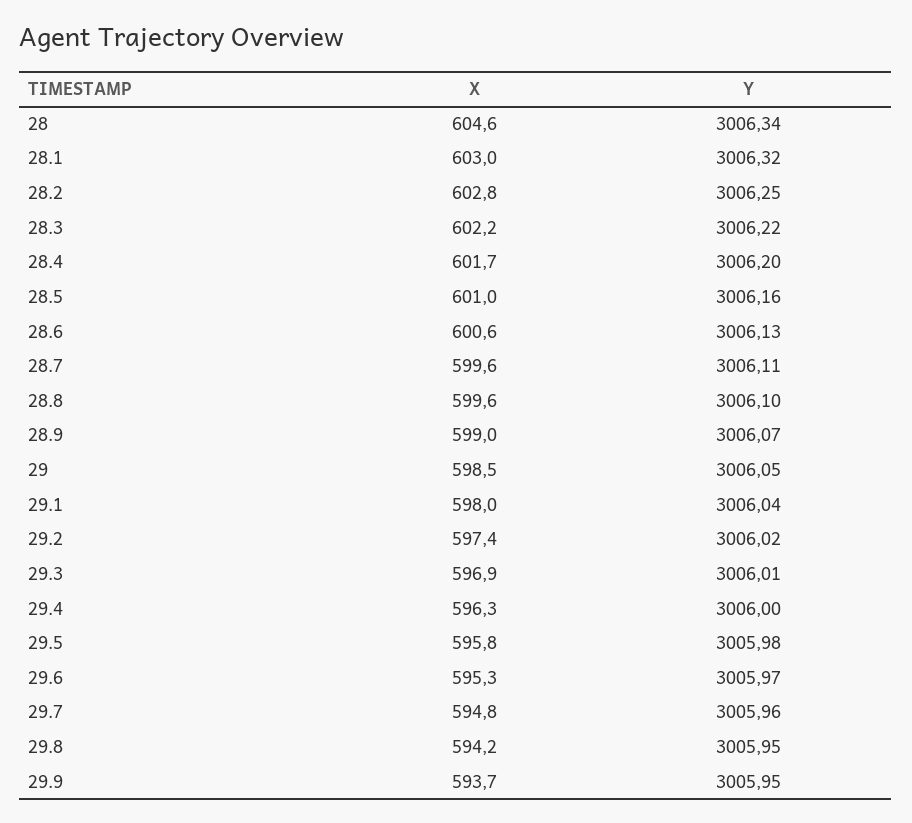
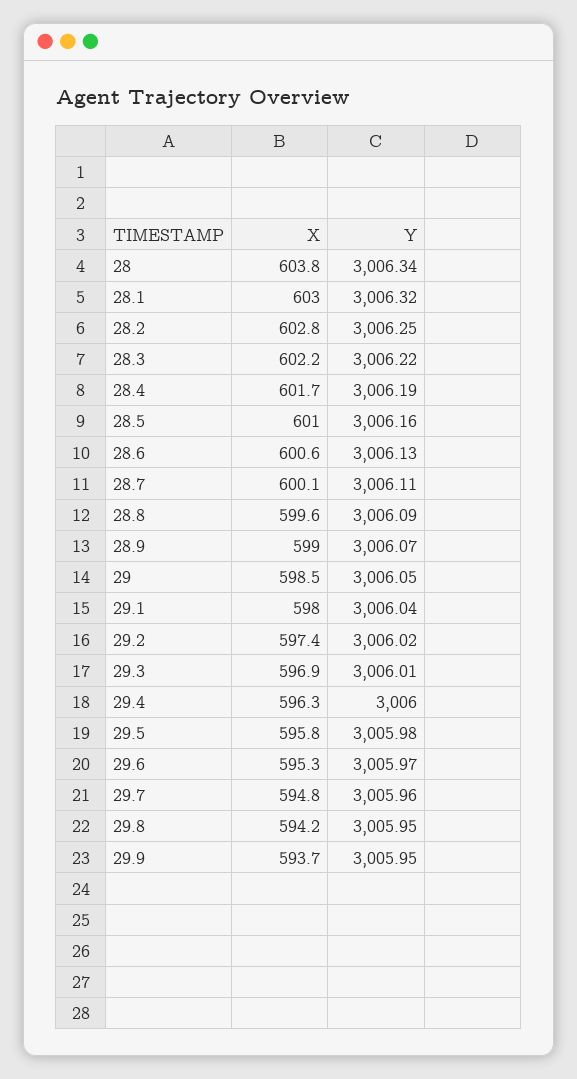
X, 28: 604.6 -> 603.8
Y, 28.4: 3006.2 -> 3006.19
X, 28.7: 599.6 -> 600.1
Y, 28.8: 3006.1 -> 3006.09

